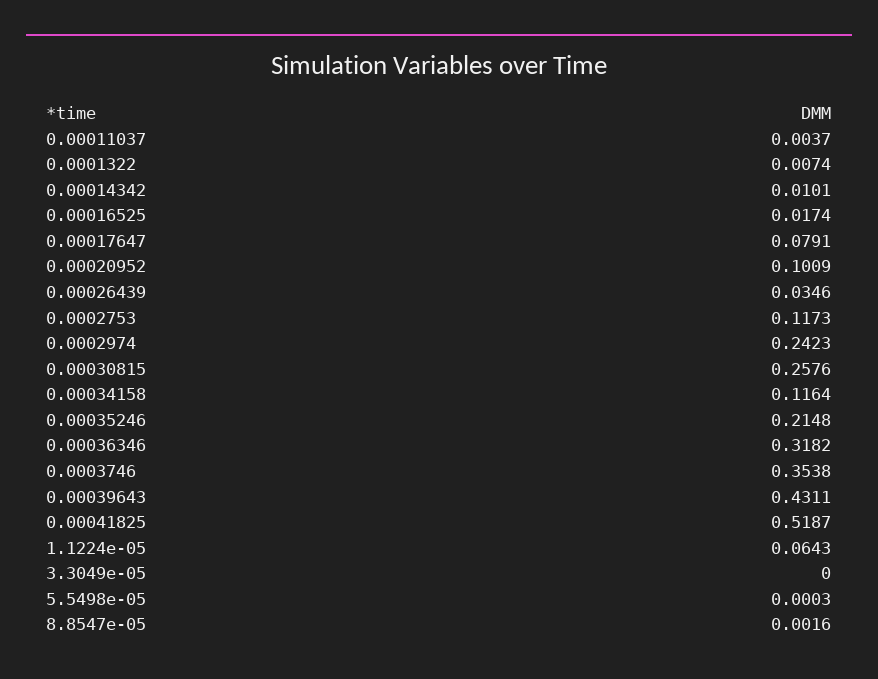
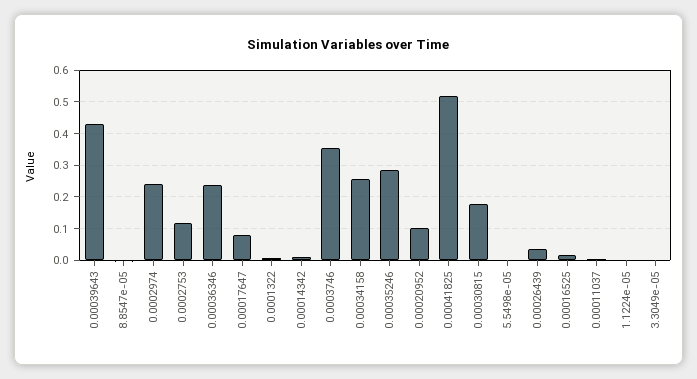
0.00030815: 0.2576 -> 0.18
0.00034158: 0.1164 -> 0.26
0.00035246: 0.2148 -> 0.28
0.00036346: 0.3182 -> 0.24
1.1224e-05: 0.0643 -> 0

